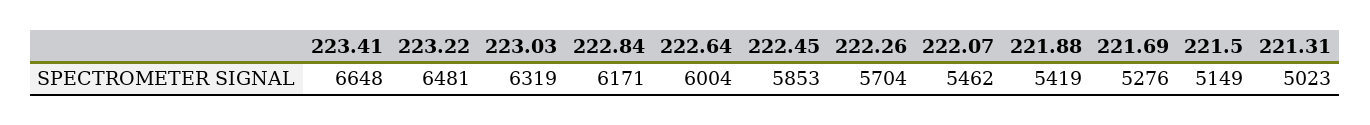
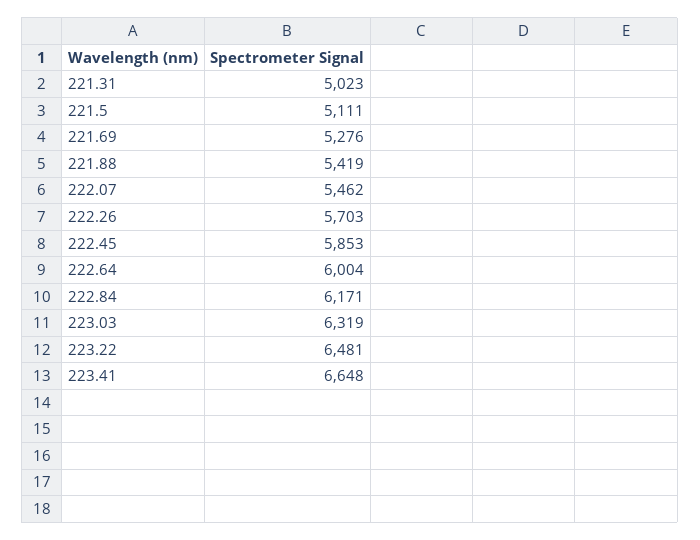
222.26: 5704 -> 5703
221.5: 5149 -> 5111

